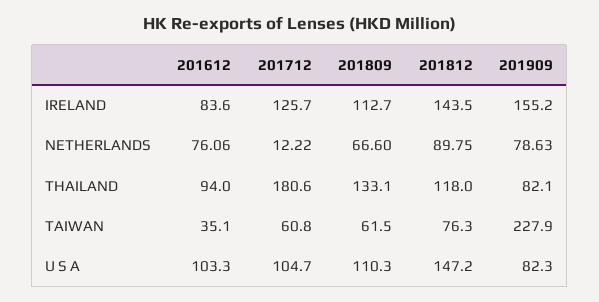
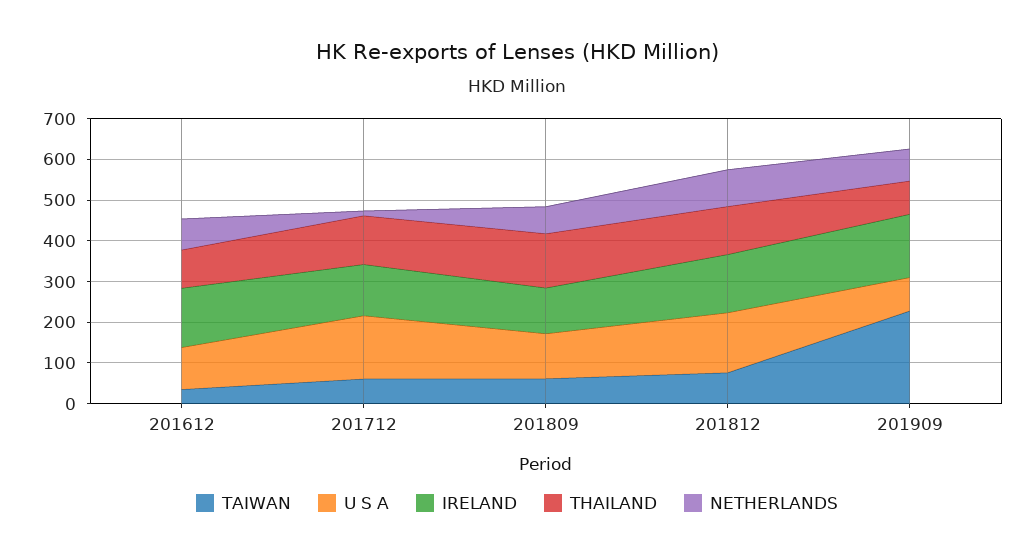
IRELAND, 201612: 83.6 -> 140
THAILAND, 201712: 180.6 -> 120
U S A, 201712: 104.7 -> 160

